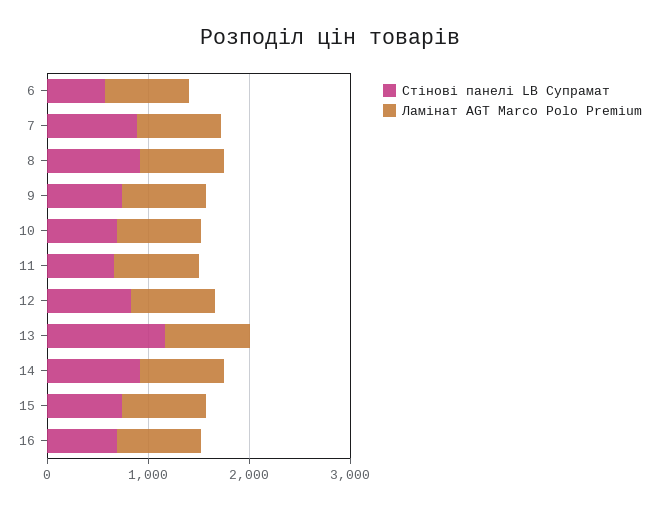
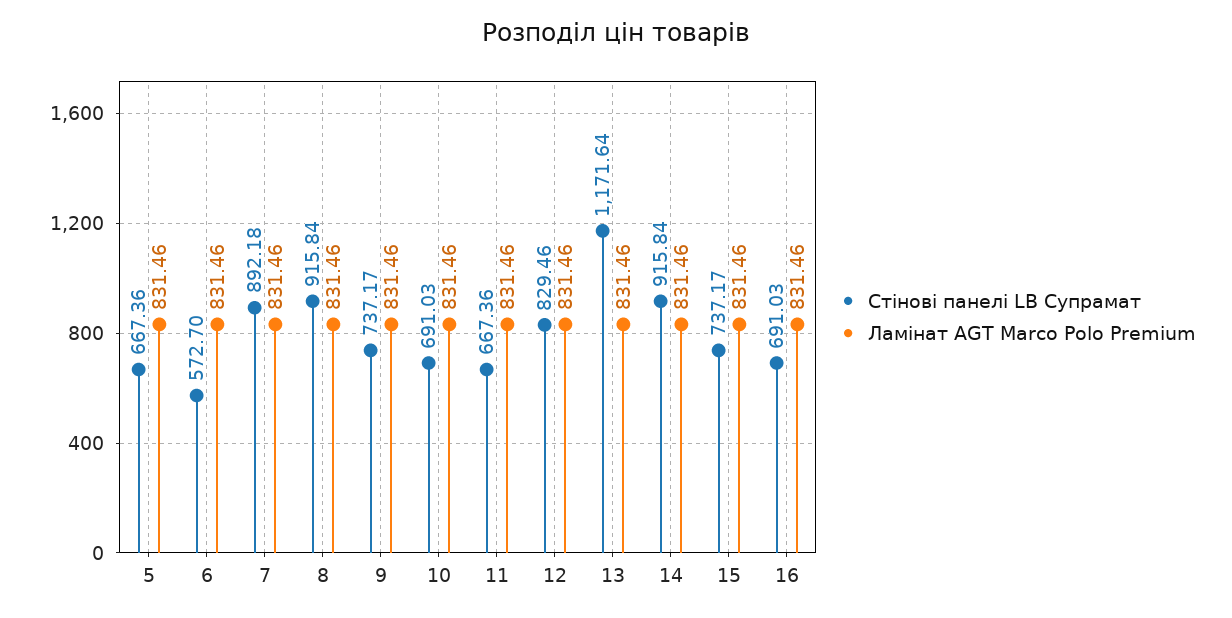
Стінові панелі LB Супрамат, 5: none -> 667.36
Ламінат AGT Marco Polo Premium, 5: none -> 831.46

